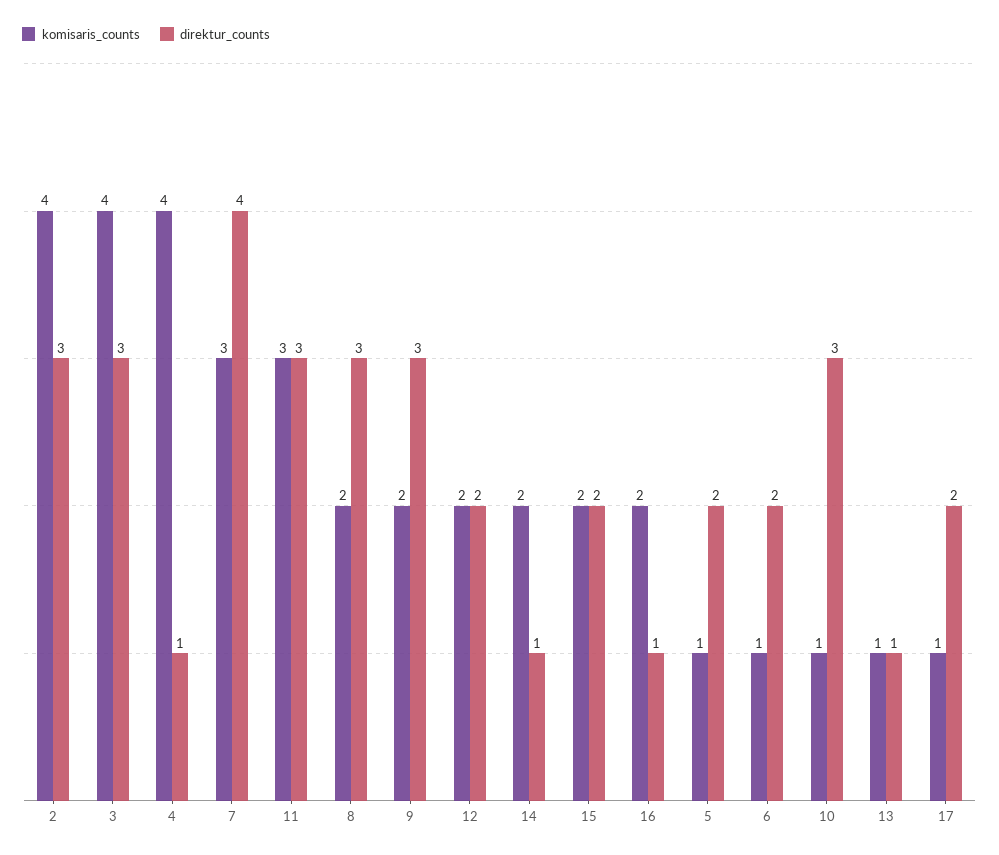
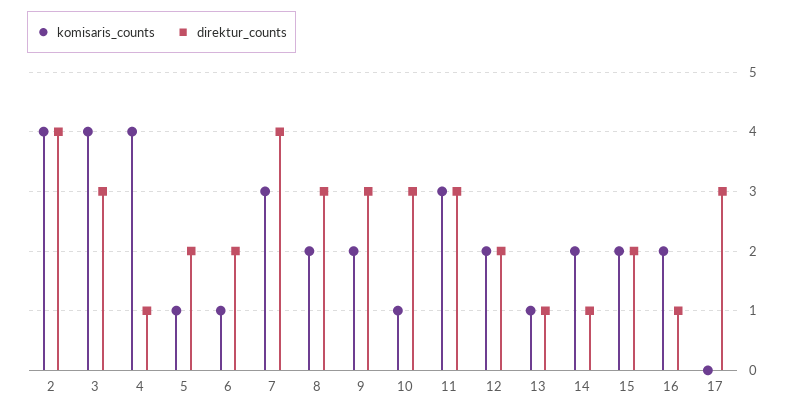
direktur_counts, 2: 3 -> 4
komisaris_counts, 17: 1 -> 0
direktur_counts, 17: 2 -> 3

